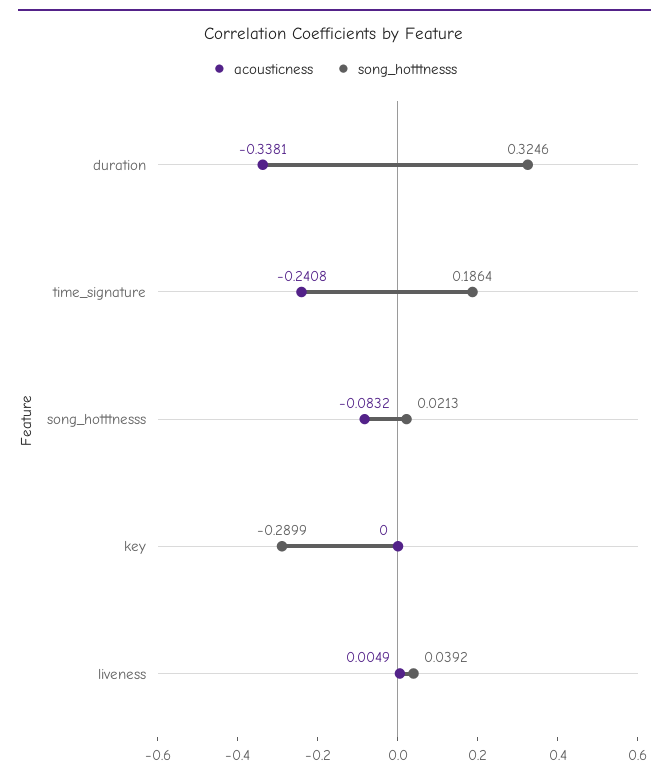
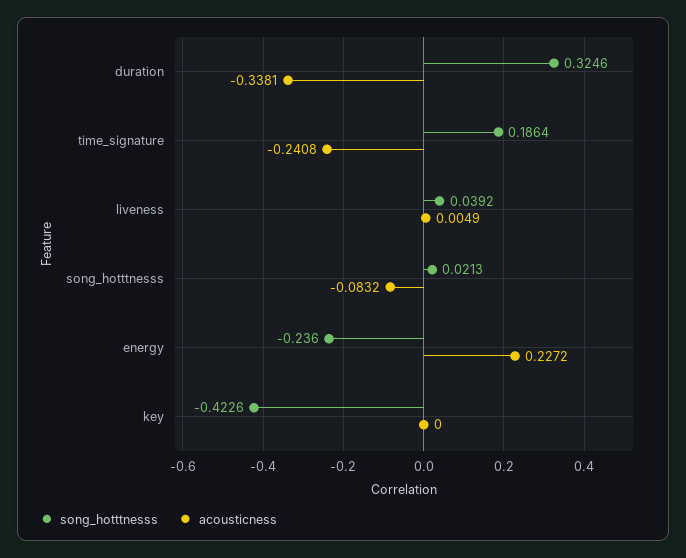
song_hotttnesss, key: -0.2899 -> -0.4226
song_hotttnesss, energy: none -> -0.236
acousticness, energy: none -> 0.2272

